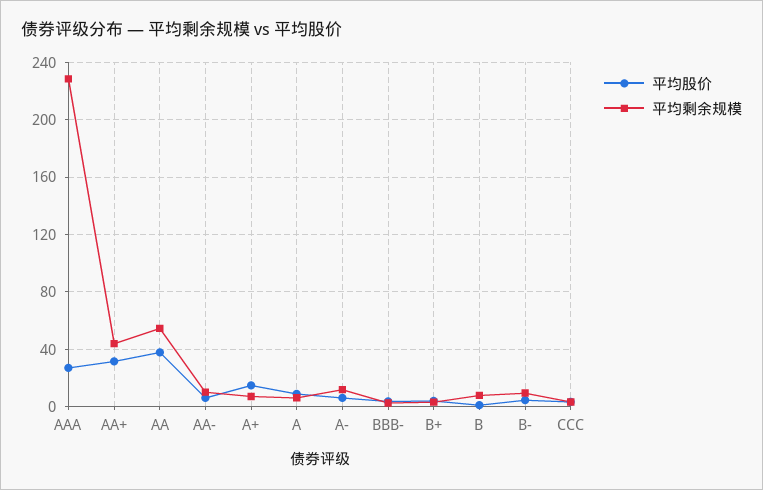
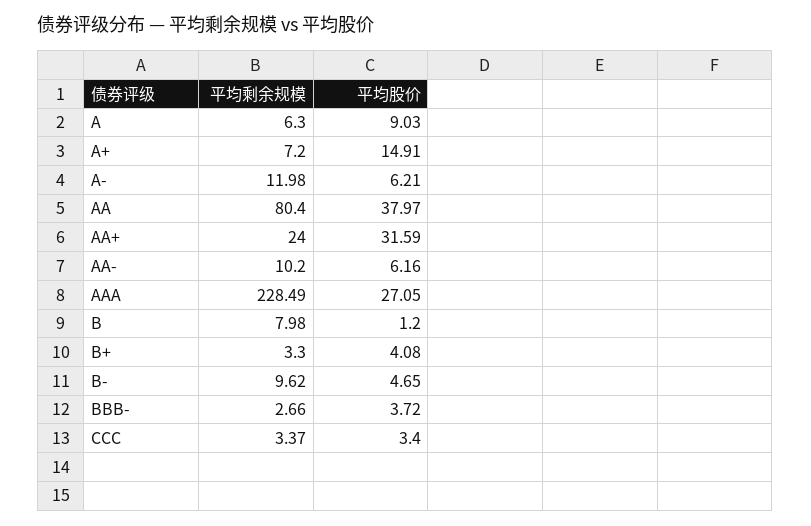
平均剩余规模, AA+: 45 -> 24
平均剩余规模, AA: 55 -> 80.4

